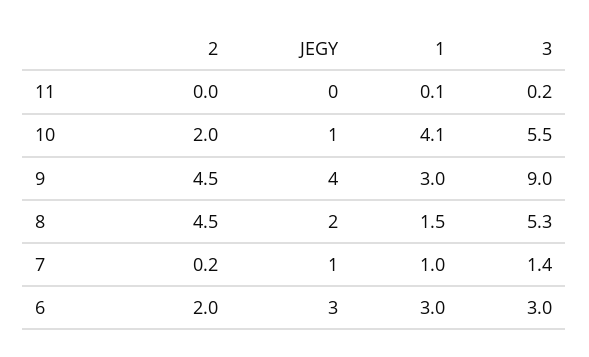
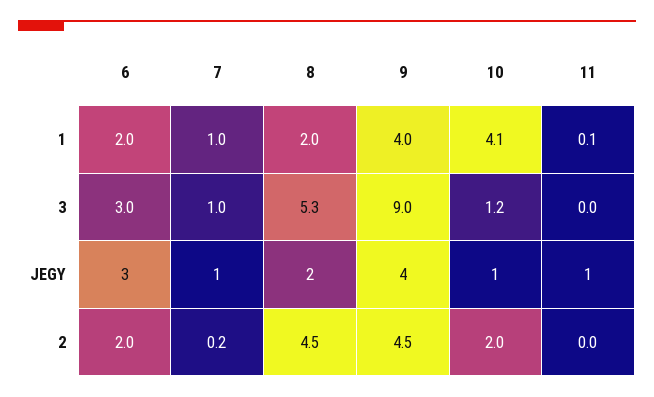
JEGY, 11: 0 -> 1
3, 11: 0.2 -> 0
3, 10: 5.5 -> 1.2
1, 9: 3 -> 4
1, 8: 1.5 -> 2
3, 7: 1.4 -> 1
1, 6: 3 -> 2

